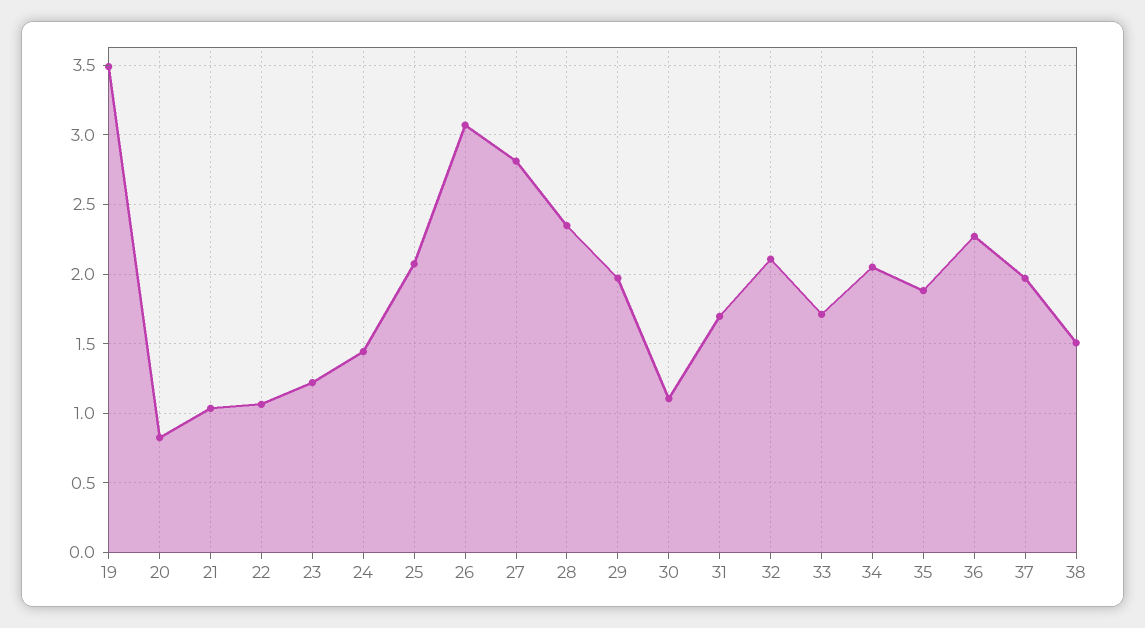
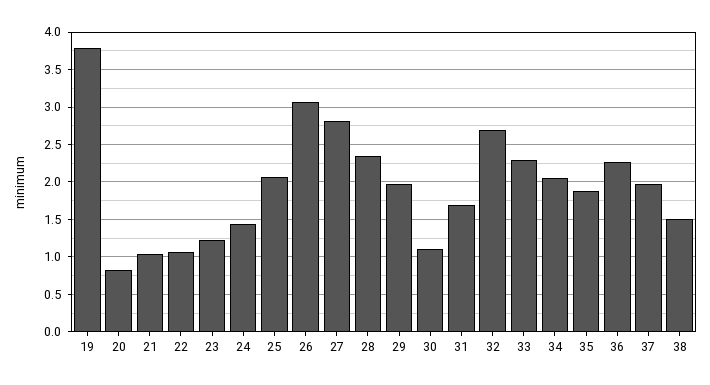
19: 3.5 -> 3.8
32: 2.1 -> 2.7
33: 1.7 -> 2.3

